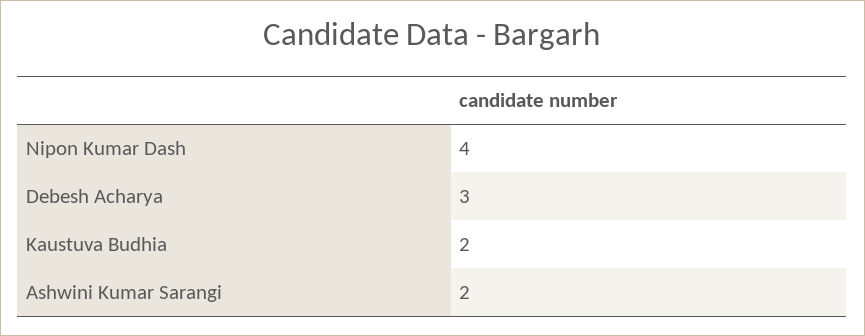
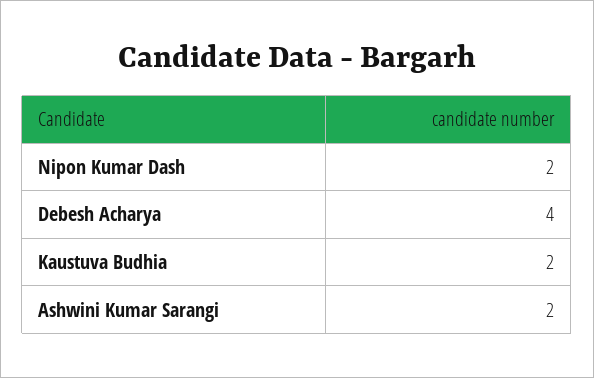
Nipon Kumar Dash: 4 -> 2
Debesh Acharya: 3 -> 4

